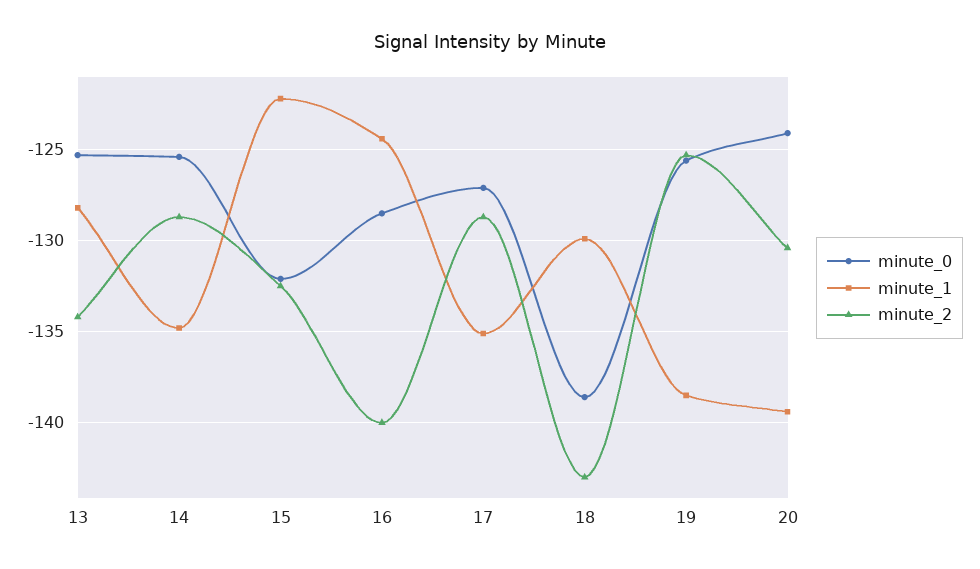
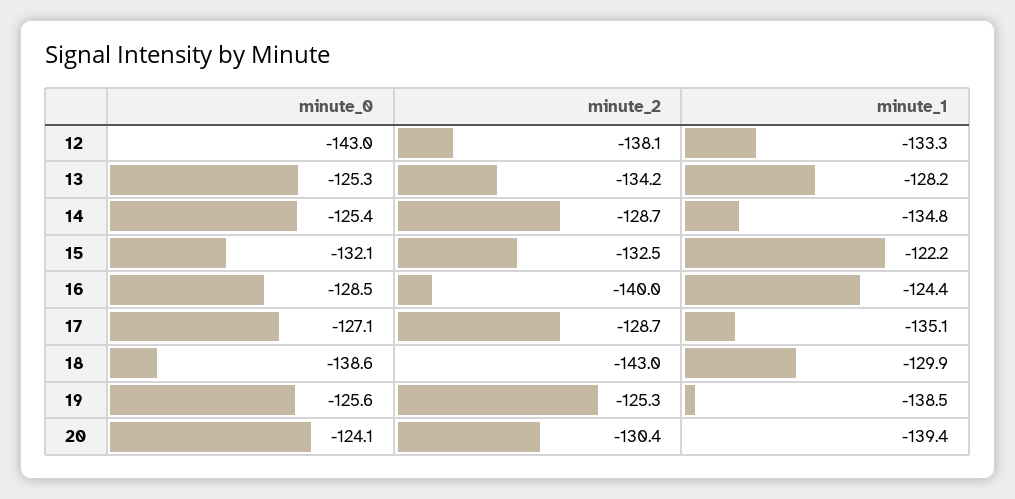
minute_0, 12: none -> -143
minute_2, 12: none -> -138.1
minute_1, 12: none -> -133.3

